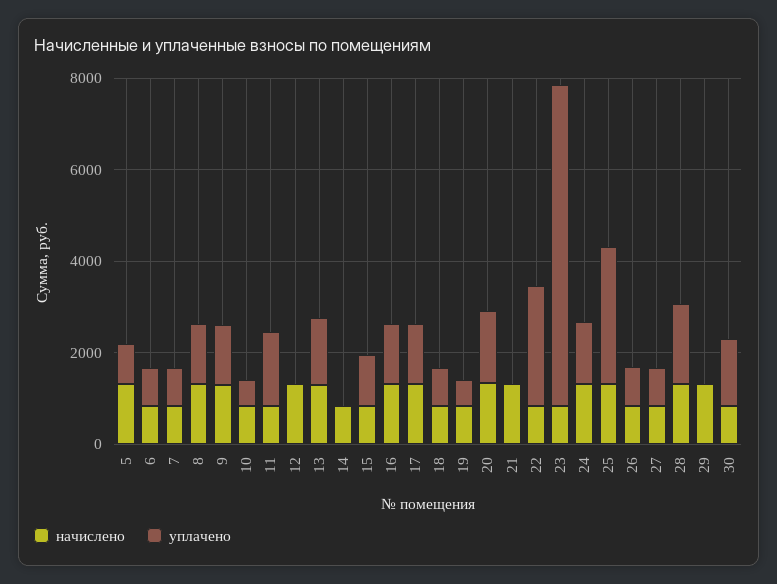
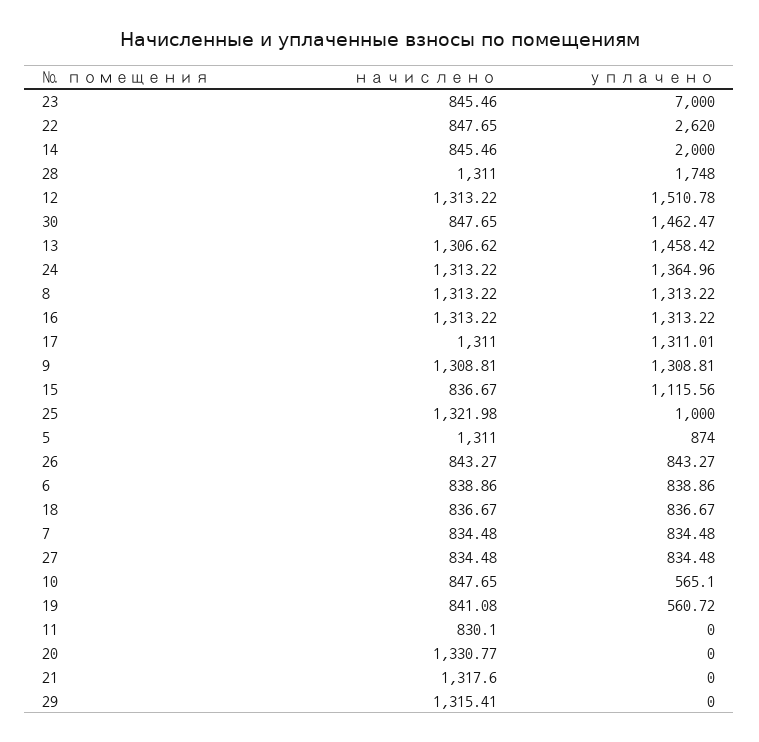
уплачено, 11: 1500 -> 0
уплачено, 12: 0 -> 1510.78
уплачено, 14: 0 -> 2000
уплачено, 20: 1500 -> 0
уплачено, 25: 3000 -> 1000

